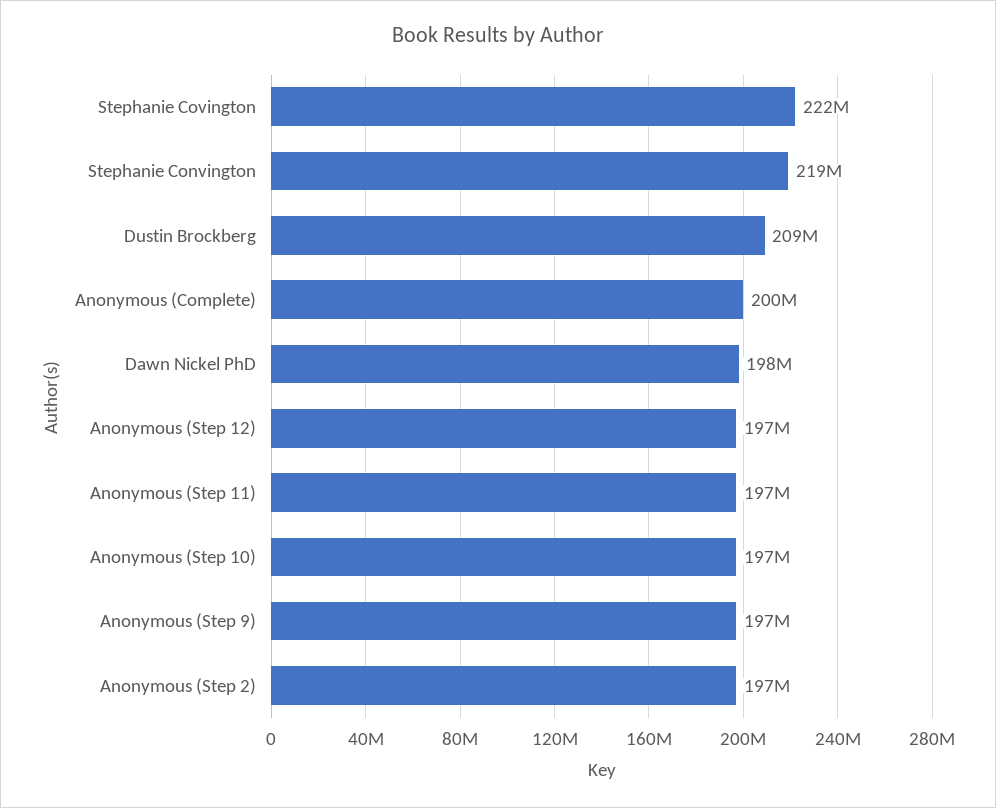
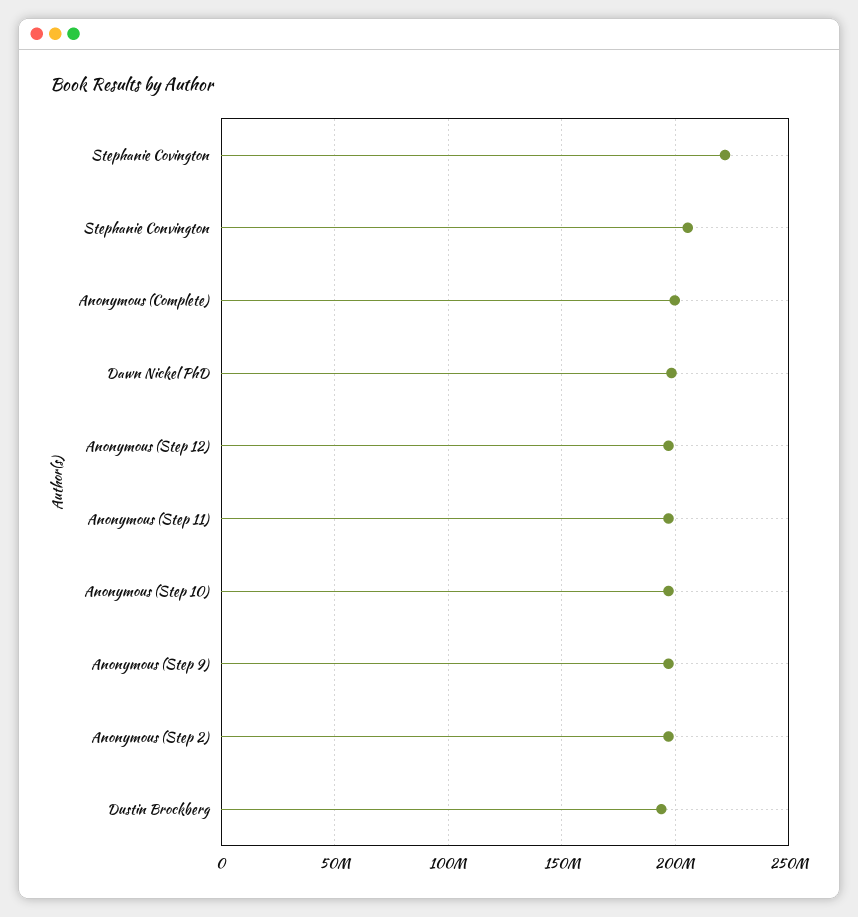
Stephanie Convington: 219000000 -> 205000000
Dustin Brockberg: 209000000 -> 195000000

